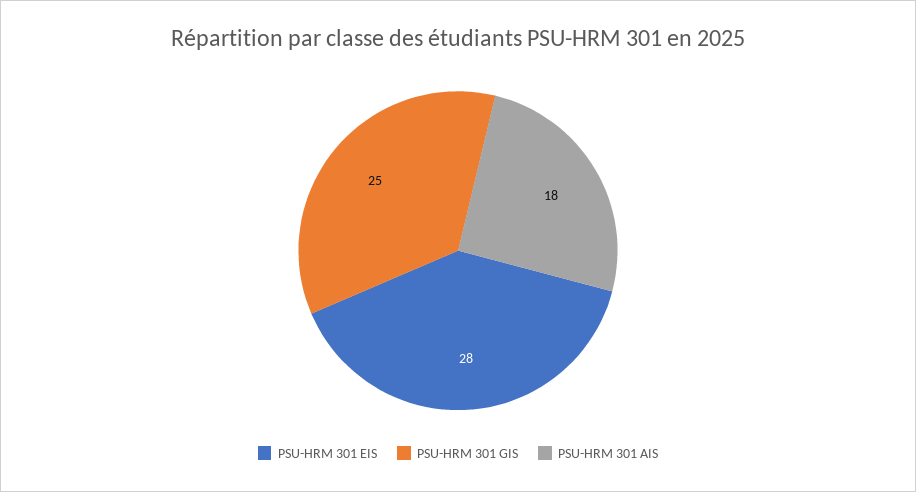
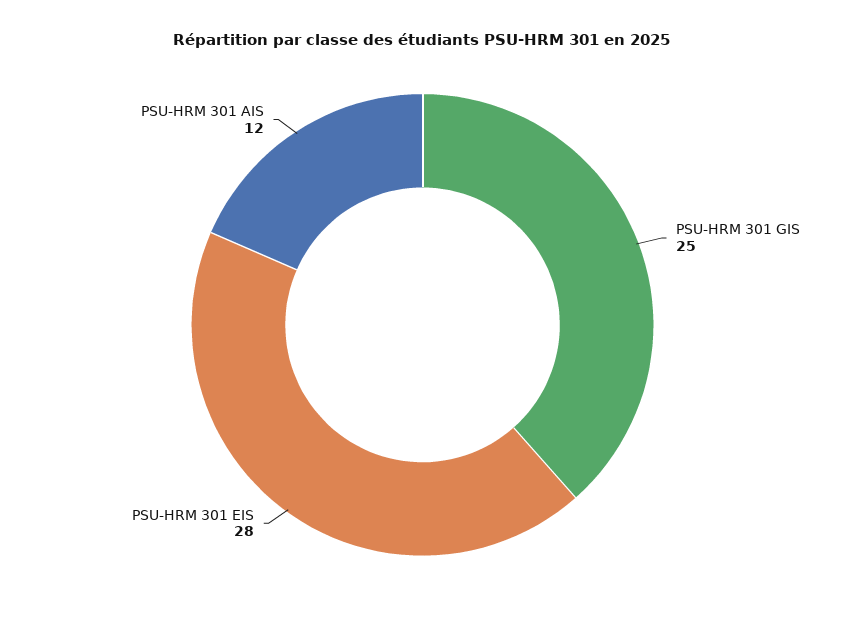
PSU-HRM 301 AIS: 18 -> 12

